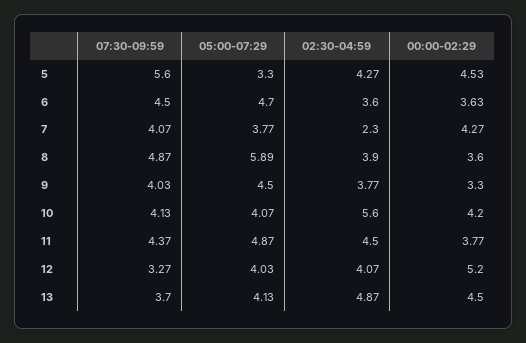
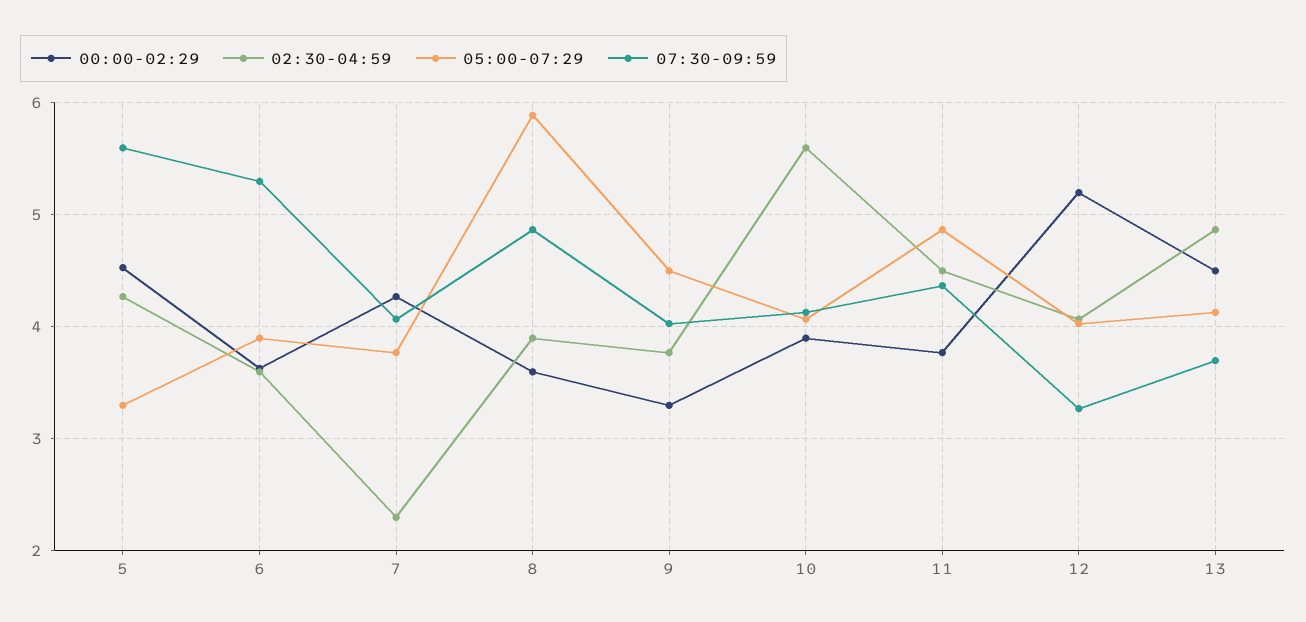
07:30-09:59, 6: 4.5 -> 5.3
05:00-07:29, 6: 4.7 -> 3.9
00:00-02:29, 10: 4.2 -> 3.9

